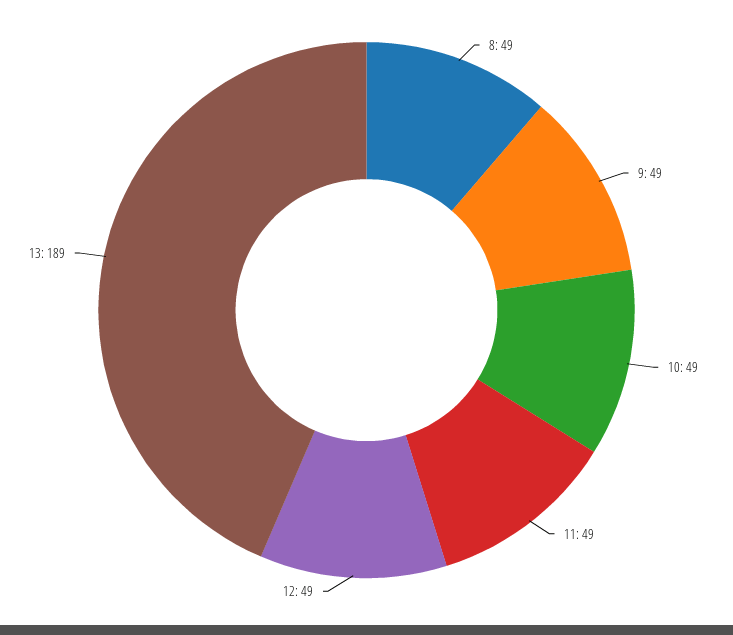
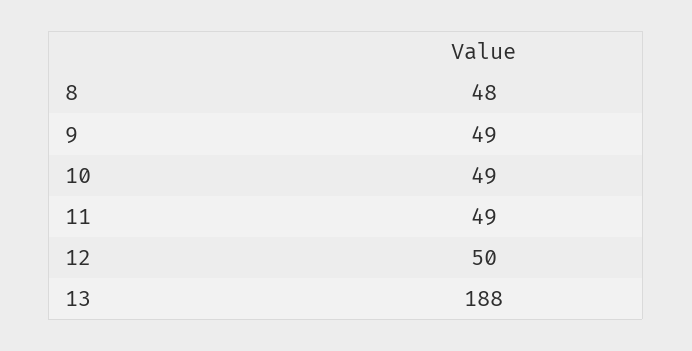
8: 49 -> 48
12: 49 -> 50
13: 189 -> 188

